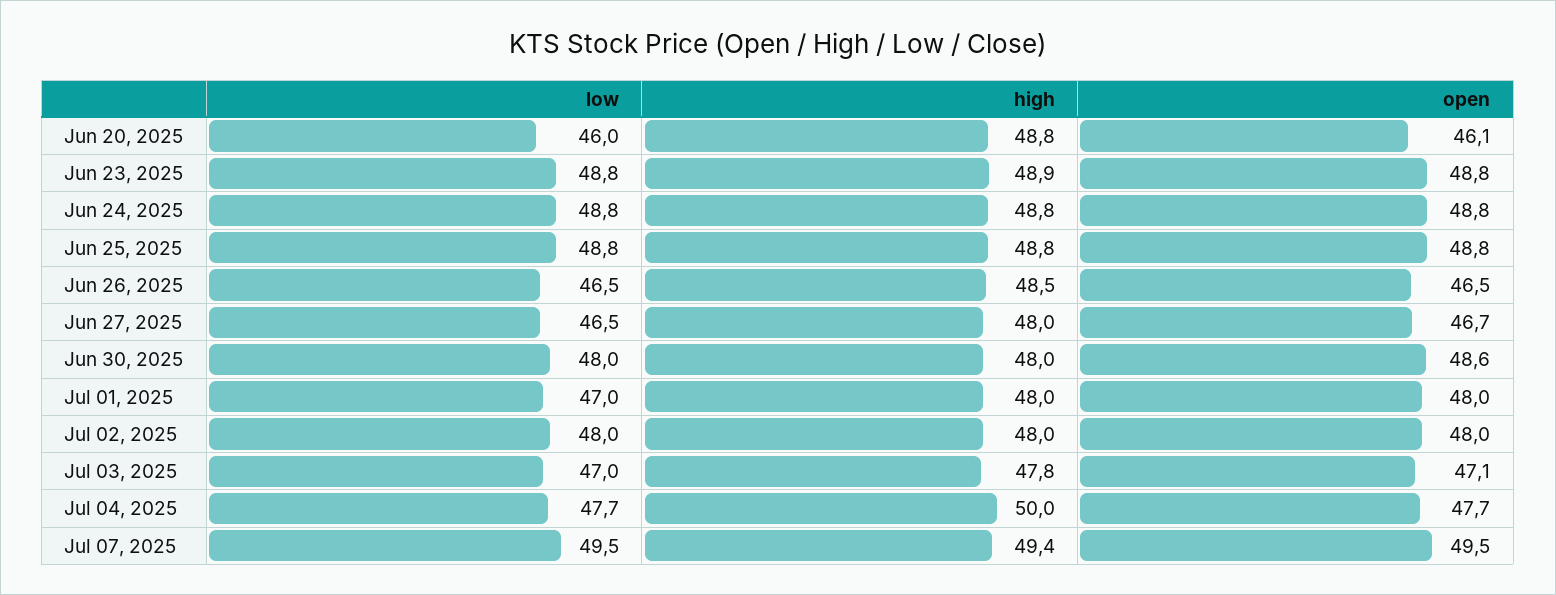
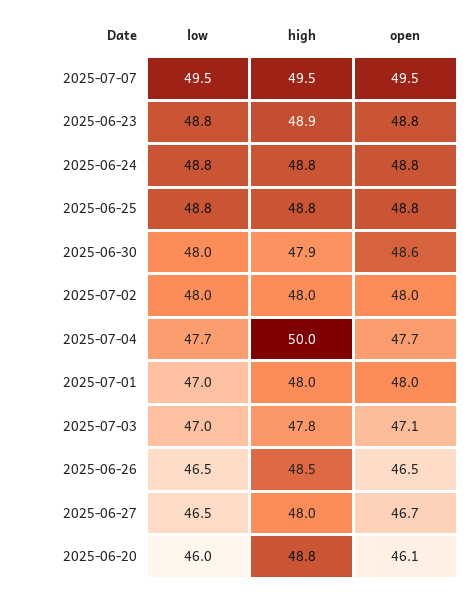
high, Jun 30, 2025: 48 -> 47.9
high, Jul 07, 2025: 49.4 -> 49.5

